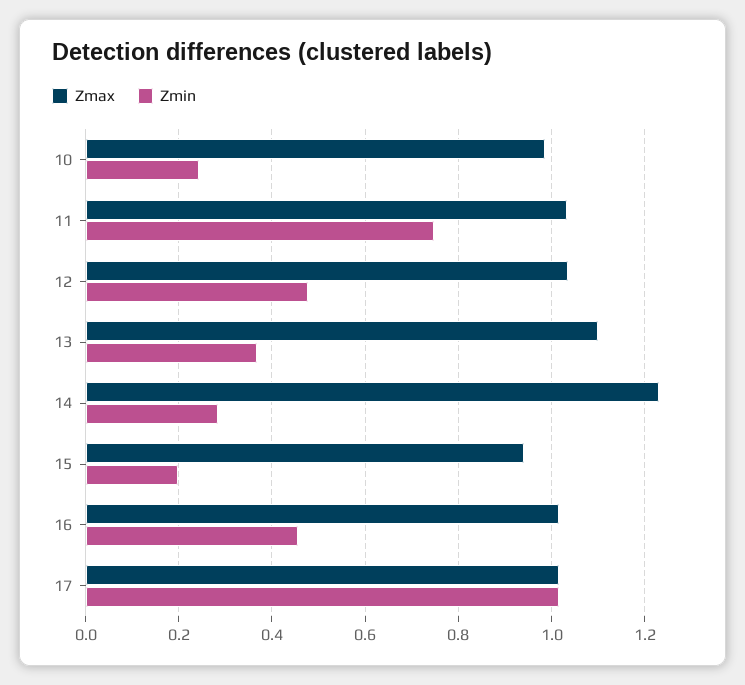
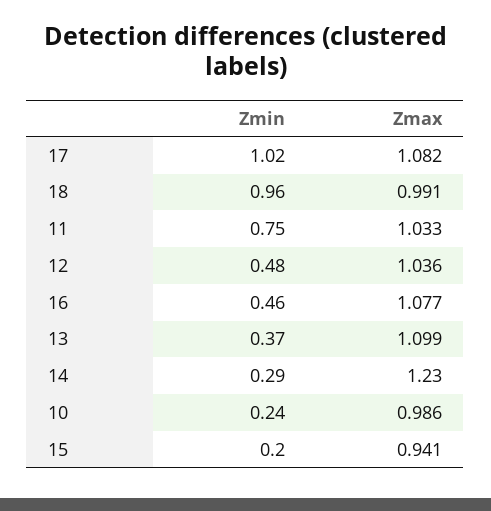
Zmax, 16: 1.02 -> 1.077
Zmax, 17: 1.02 -> 1.082
Zmin, 18: none -> 0.96
Zmax, 18: none -> 0.991

